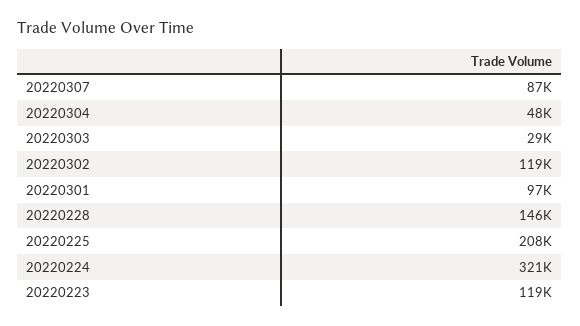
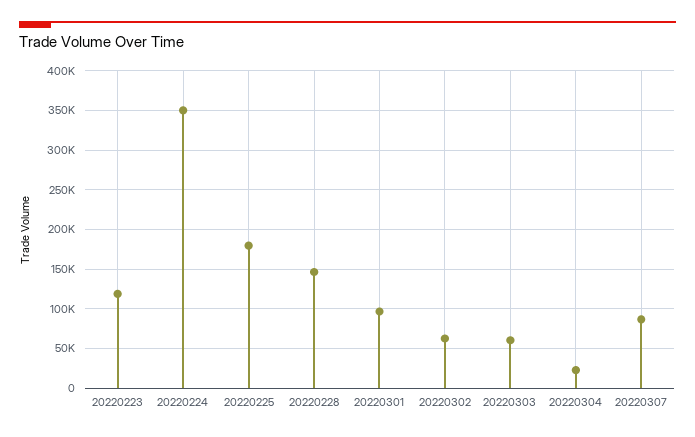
20220304: 48000 -> 20000
20220303: 29000 -> 60000
20220302: 119000 -> 60000
20220225: 208000 -> 180000
20220224: 321000 -> 350000

